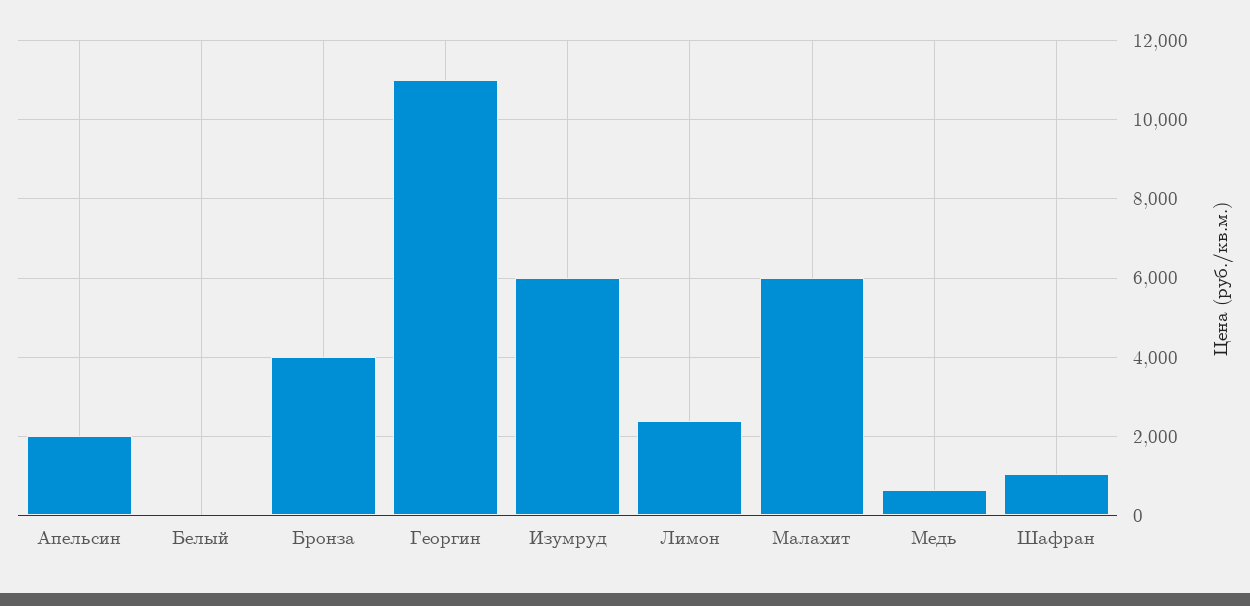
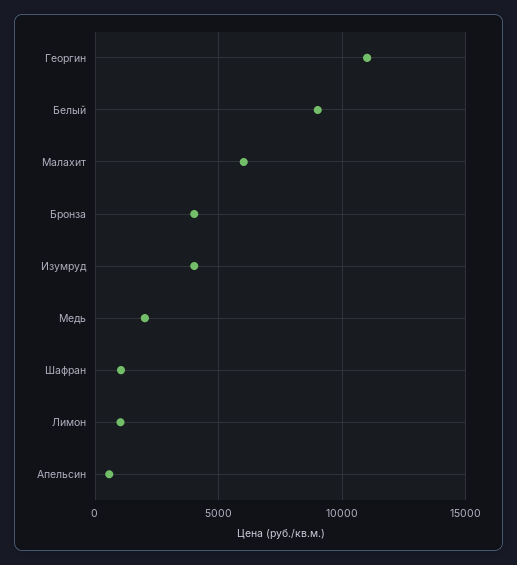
Апельсин: 2000 -> 500
Белый: 0 -> 9000
Изумруд: 6000 -> 4000
Лимон: 2400 -> 1000
Медь: 600 -> 2000

